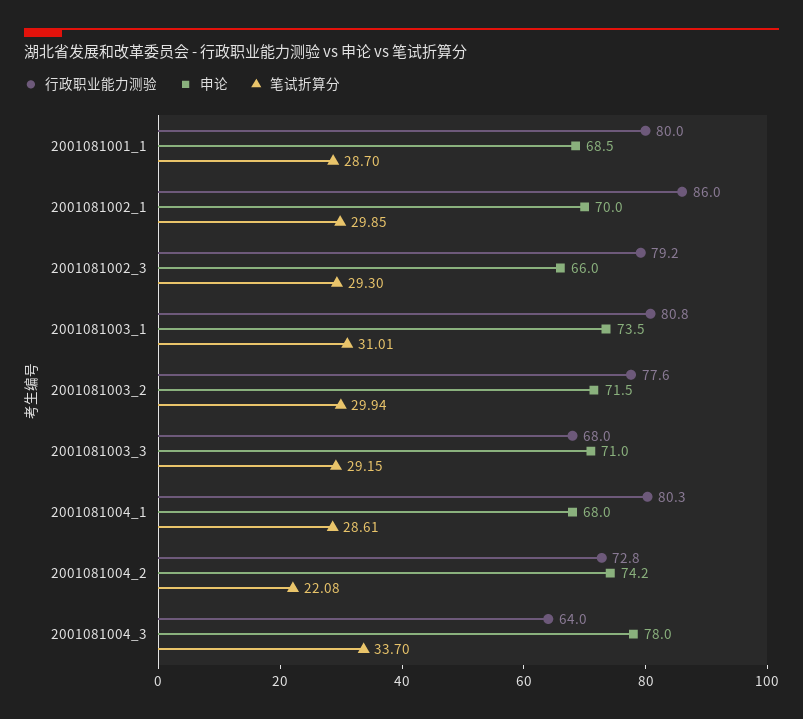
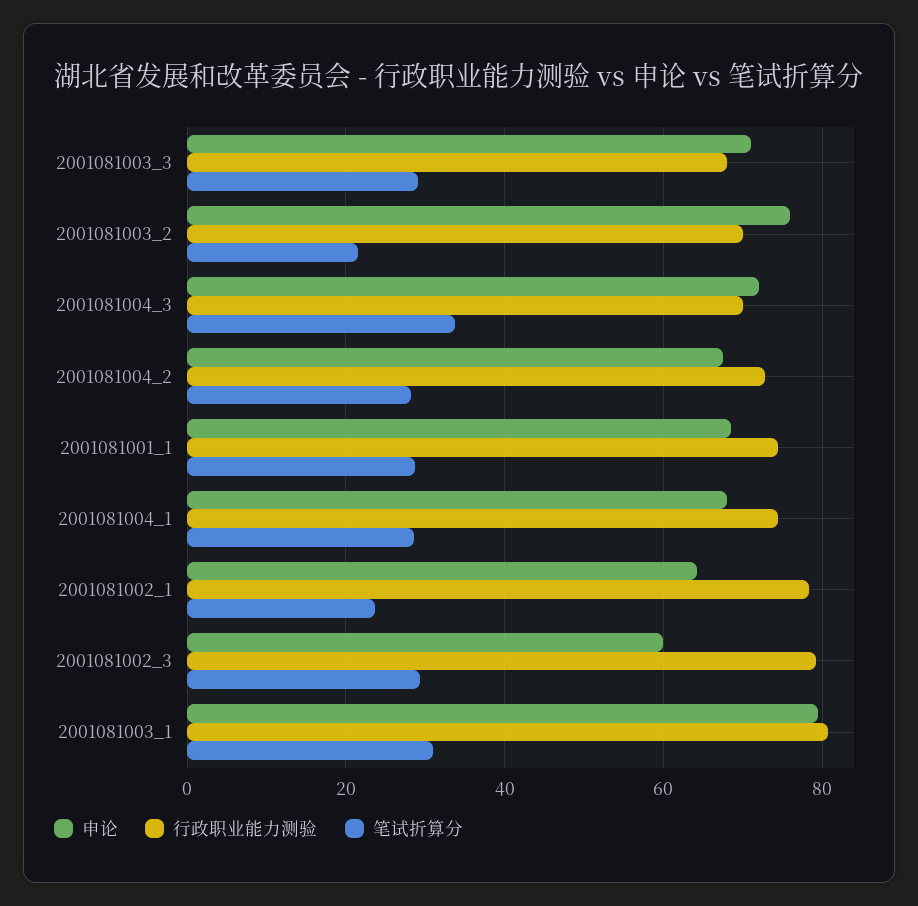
行政职业能力测验, 2001081001_1: 80 -> 74
行政职业能力测验, 2001081002_1: 86 -> 78
申论, 2001081002_1: 70 -> 64
笔试折算分, 2001081002_1: 29.85 -> 24
申论, 2001081002_3: 66 -> 60
申论, 2001081003_1: 73.5 -> 80
行政职业能力测验, 2001081003_2: 77.6 -> 70
申论, 2001081003_2: 71.5 -> 76
笔试折算分, 2001081003_2: 29.94 -> 22
行政职业能力测验, 2001081004_1: 80.3 -> 74
申论, 2001081004_2: 74.2 -> 68
笔试折算分, 2001081004_2: 22.08 -> 28
行政职业能力测验, 2001081004_3: 64 -> 70
申论, 2001081004_3: 78 -> 72

